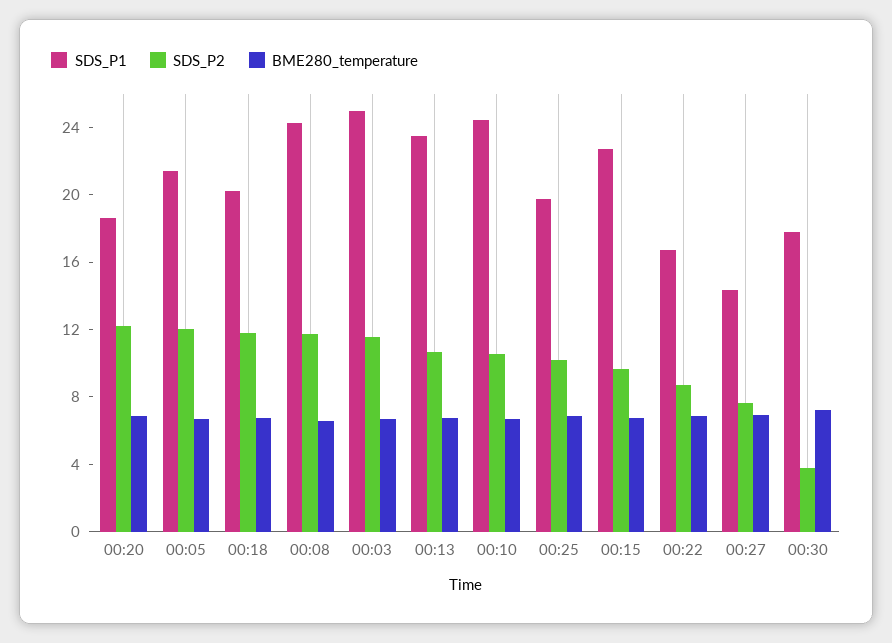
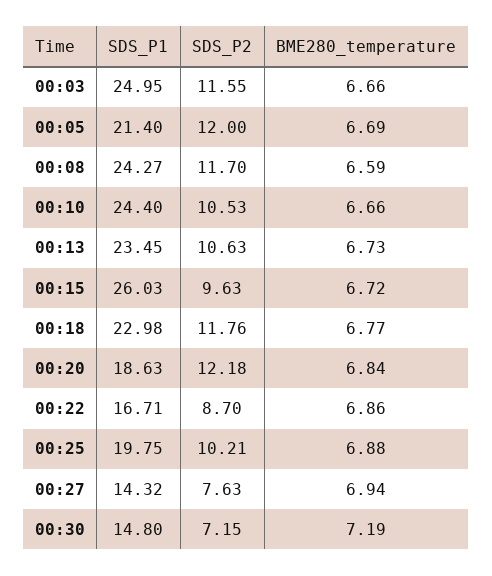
SDS_P1, 00:18: 20 -> 22.98
SDS_P1, 00:15: 23 -> 26.03
SDS_P1, 00:30: 18 -> 14.8
SDS_P2, 00:30: 4 -> 7.15

